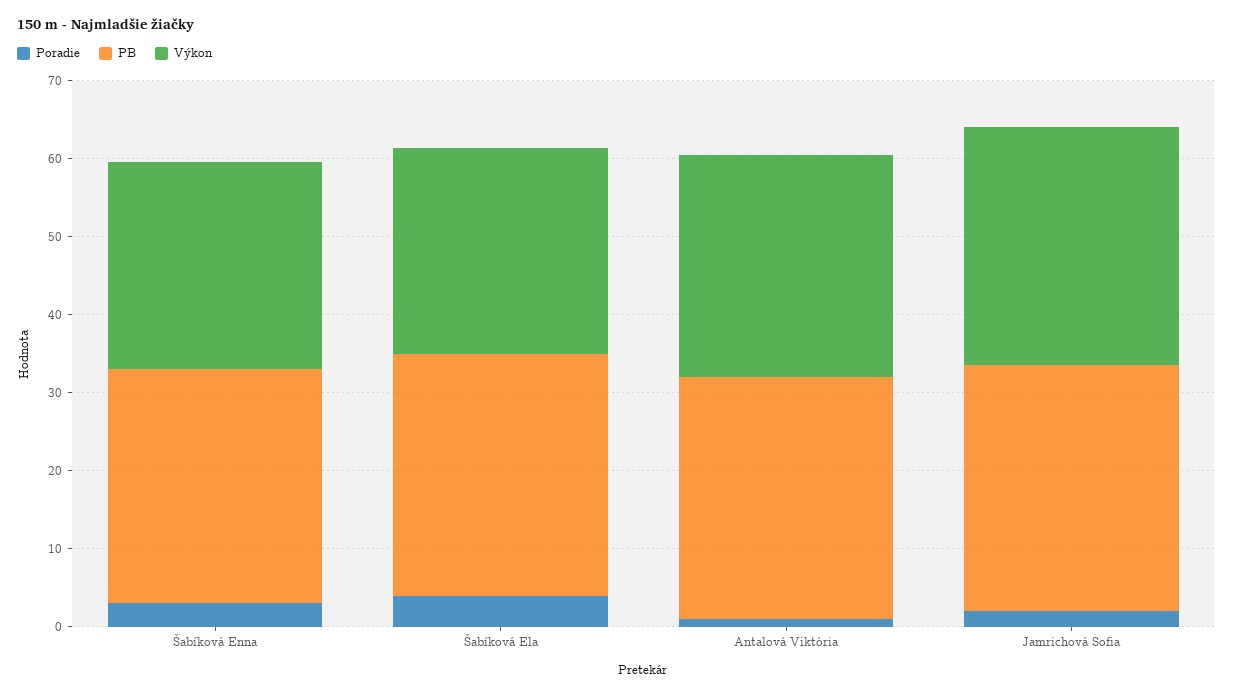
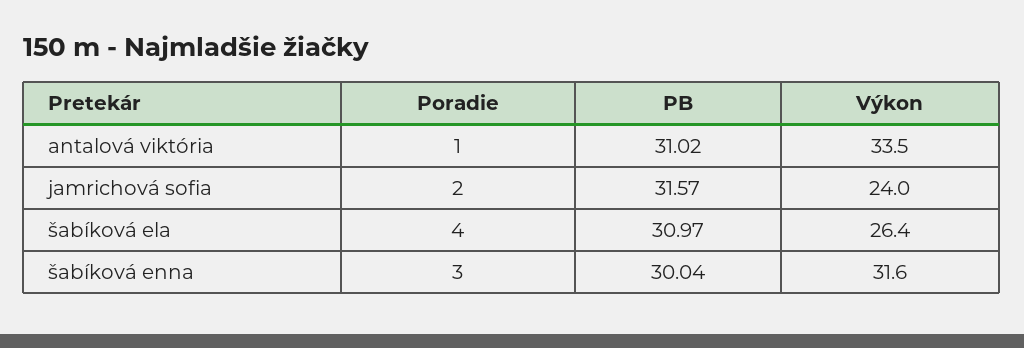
Výkon, Šabíková Enna: 26 -> 31.6
Výkon, Antalová Viktória: 28 -> 33.5
Výkon, Jamrichová Sofia: 30 -> 24

